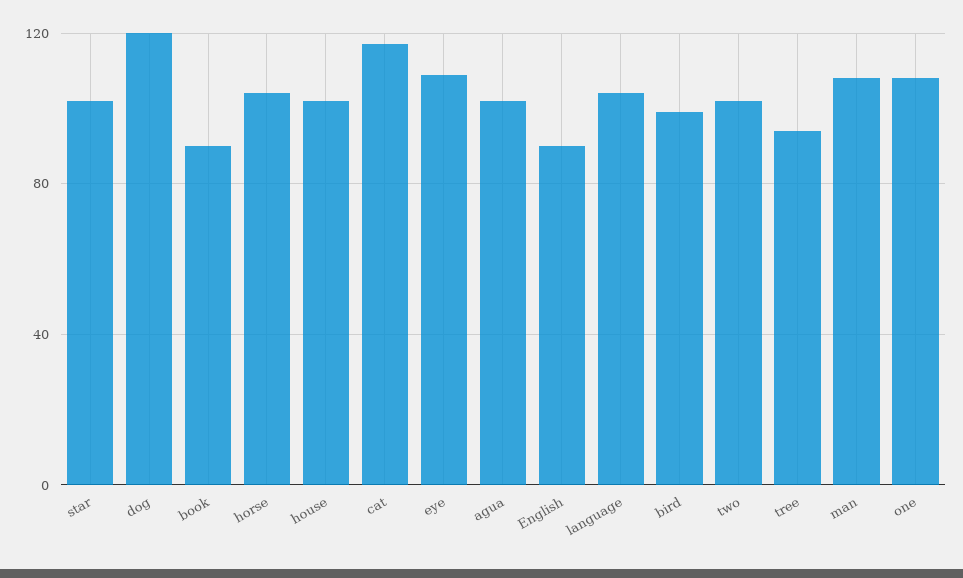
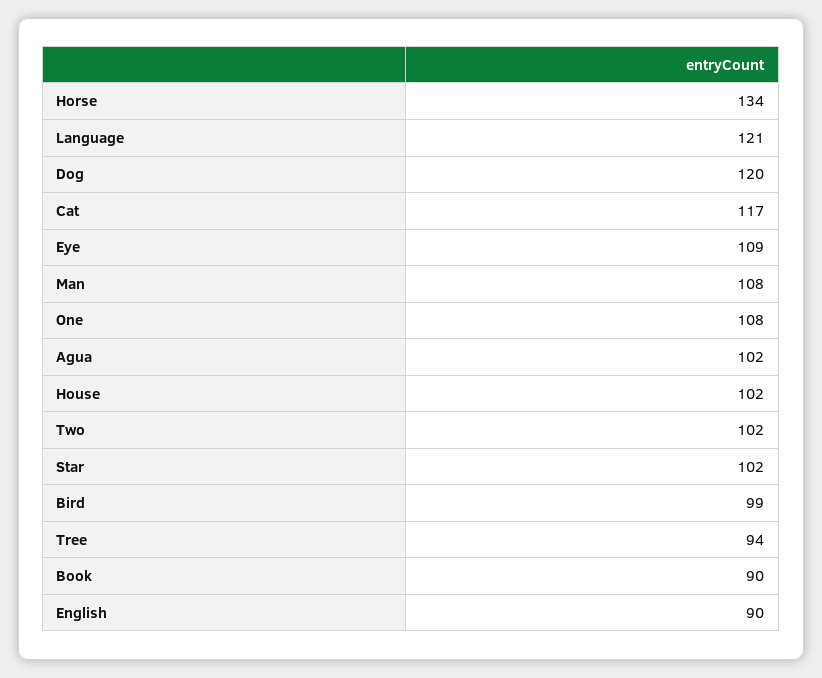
horse: 105 -> 134
language: 105 -> 121

